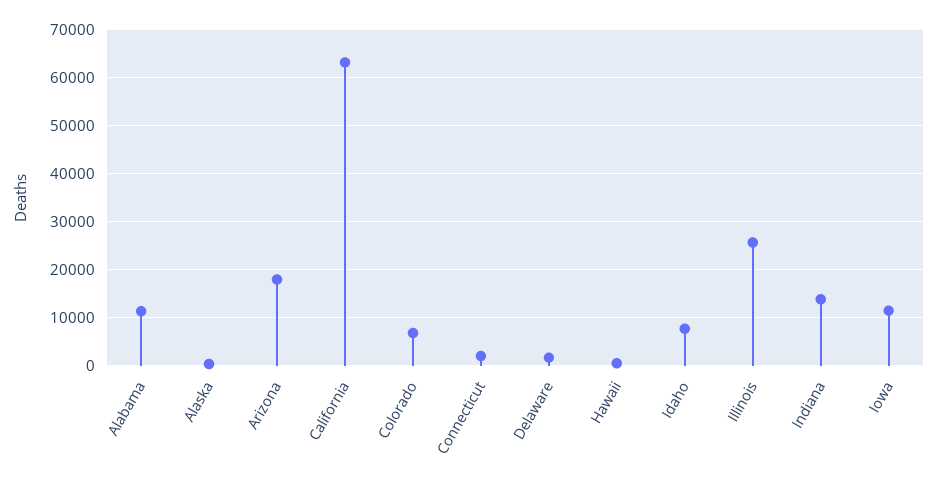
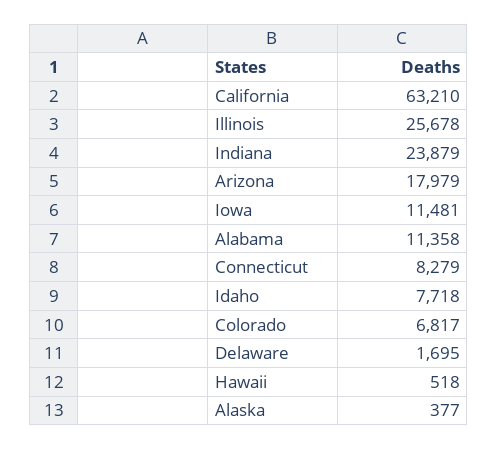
Connecticut: 2000 -> 8279
Indiana: 14000 -> 23879

